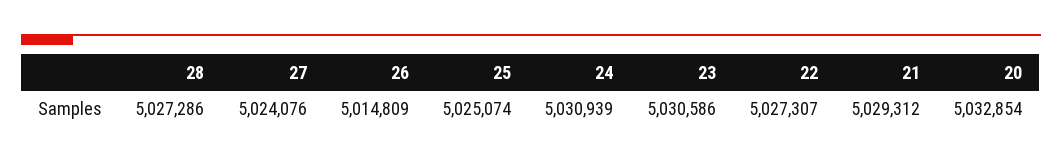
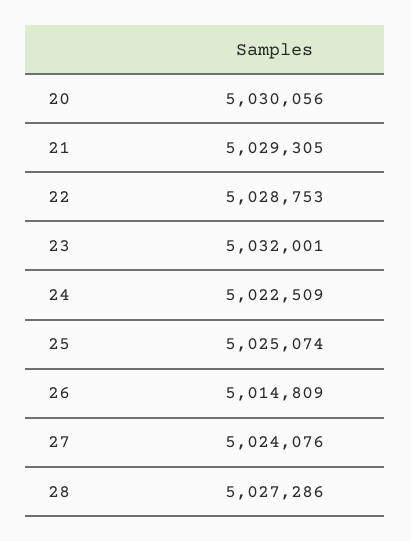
24: 5030939 -> 5022509
23: 5030586 -> 5032001
22: 5027307 -> 5028753
21: 5029312 -> 5029305
20: 5032854 -> 5030056

